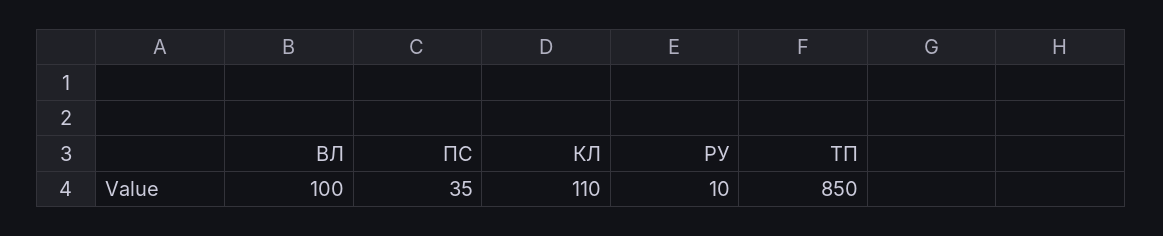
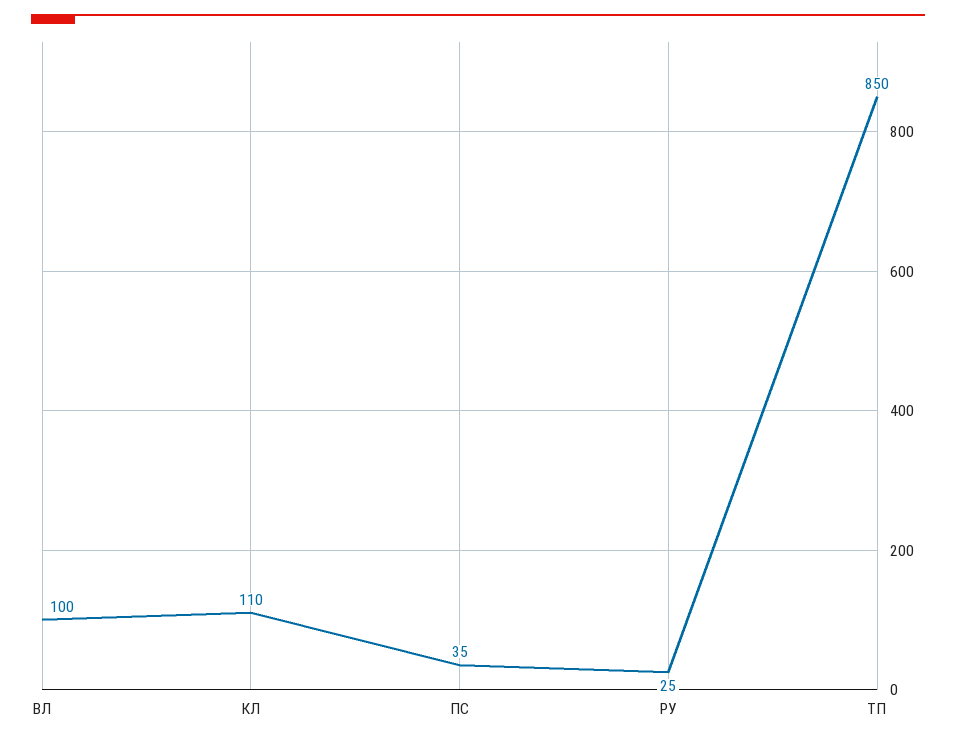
РУ: 10 -> 25

